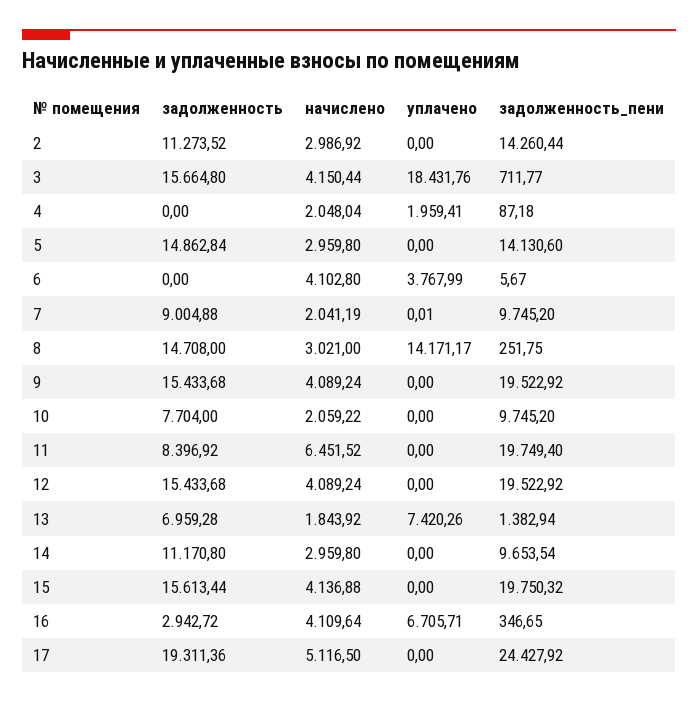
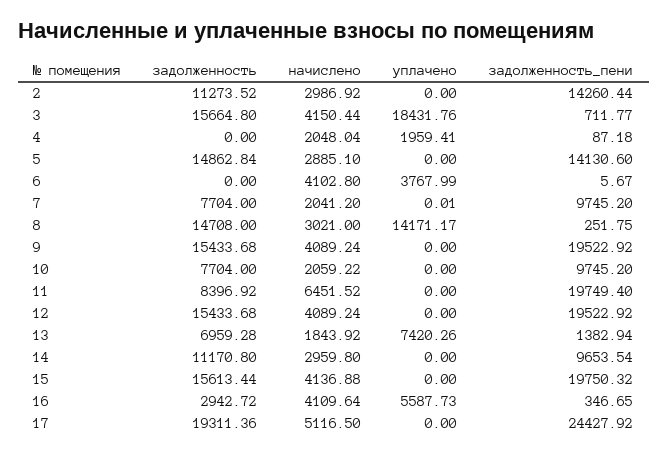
начислено, 5: 2959.8 -> 2885.1
задолженность, 7: 9004.88 -> 7704
начислено, 7: 2041.19 -> 2041.2
уплачено, 16: 6705.71 -> 5587.73

